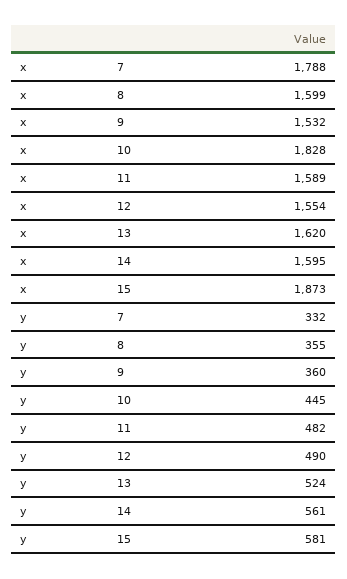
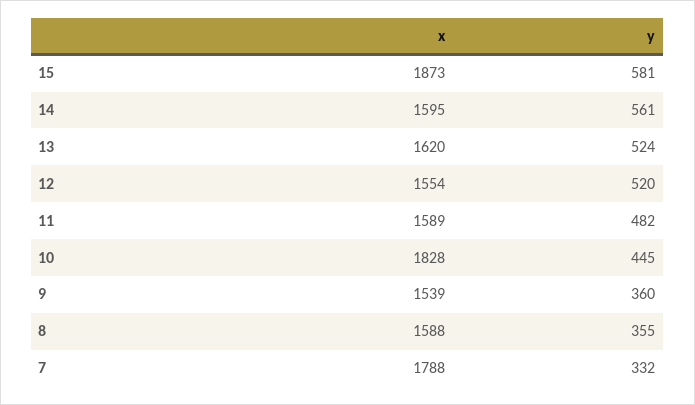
x, 8: 1599 -> 1588
x, 9: 1532 -> 1539
y, 12: 490 -> 520

